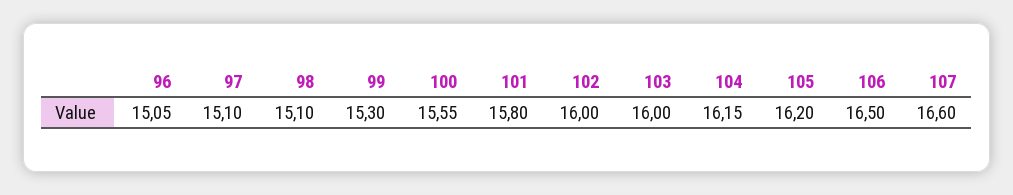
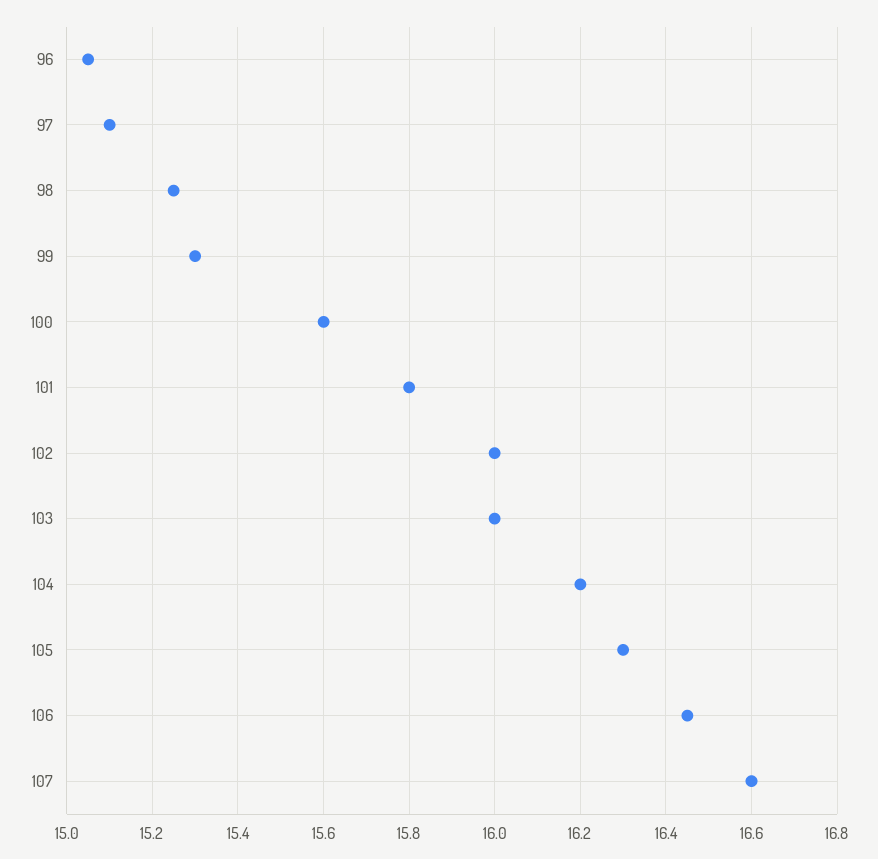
98: 15.1 -> 15.25
100: 15.55 -> 15.6
104: 16.15 -> 16.2
105: 16.2 -> 16.3
106: 16.5 -> 16.45

